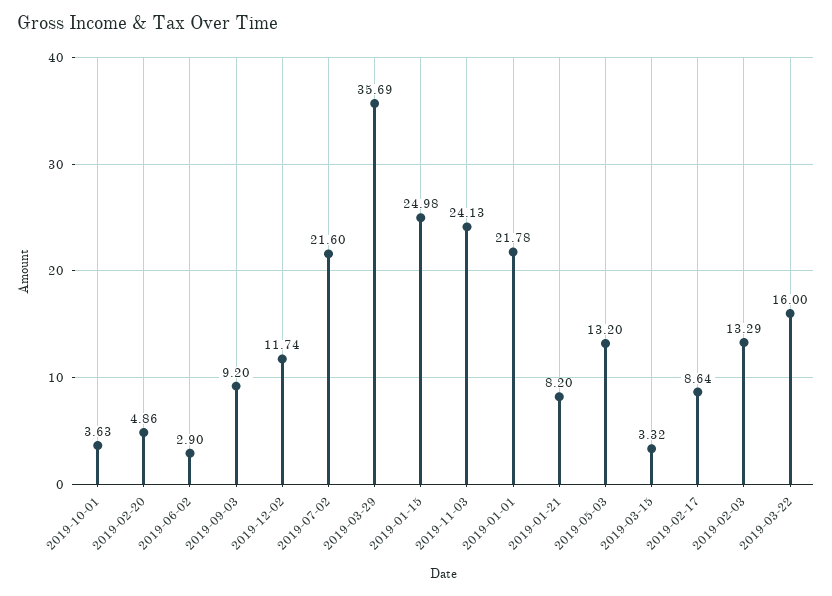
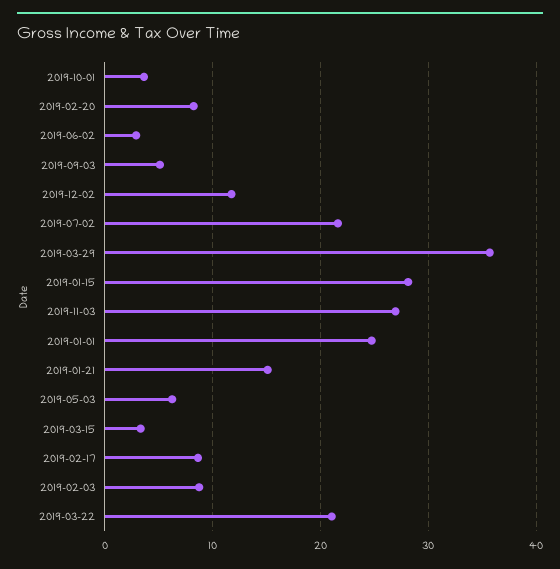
2019-02-20: 4.86 -> 8
2019-09-03: 9.2 -> 5
2019-01-15: 24.98 -> 28
2019-11-03: 24.13 -> 27
2019-01-01: 21.78 -> 25
2019-01-21: 8.2 -> 15
2019-05-03: 13.2 -> 6
2019-02-03: 13.29 -> 9
2019-03-22: 16 -> 21

